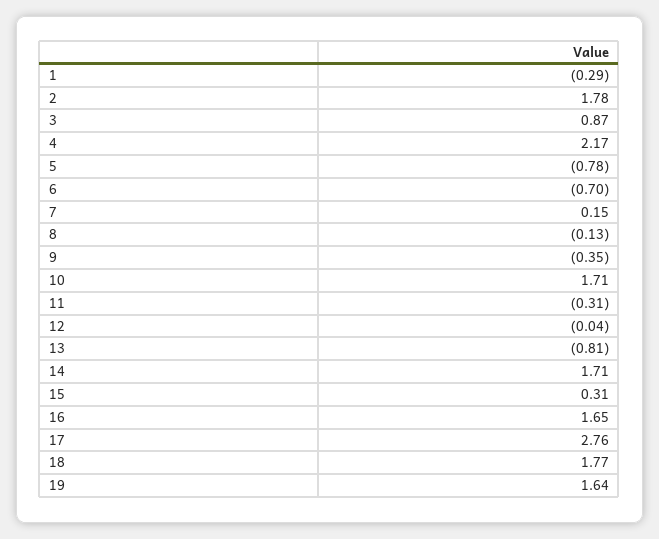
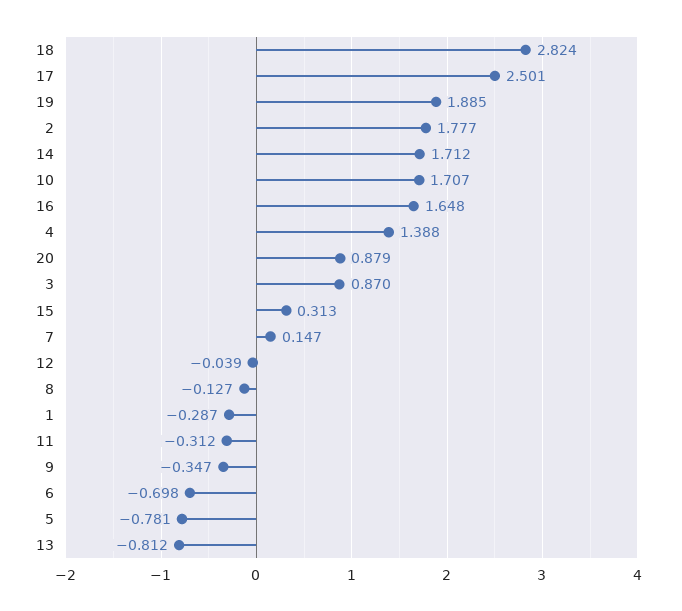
4: 2.17 -> 1.388
17: 2.76 -> 2.501
18: 1.77 -> 2.824
19: 1.64 -> 1.885
20: none -> 0.879

